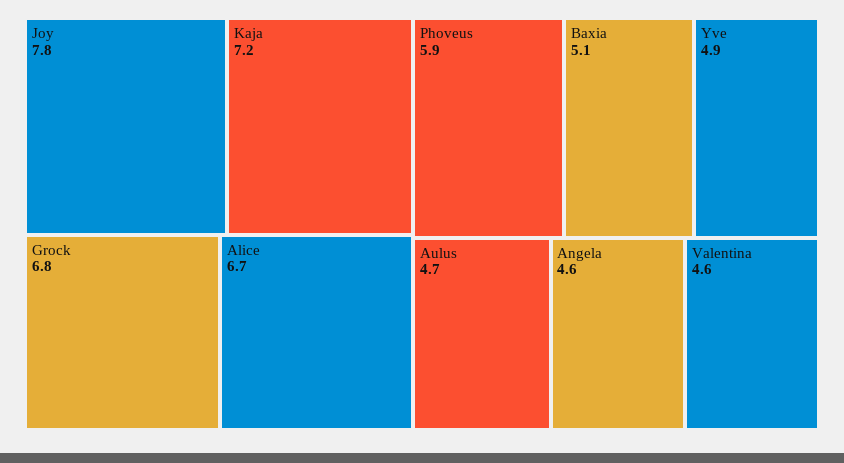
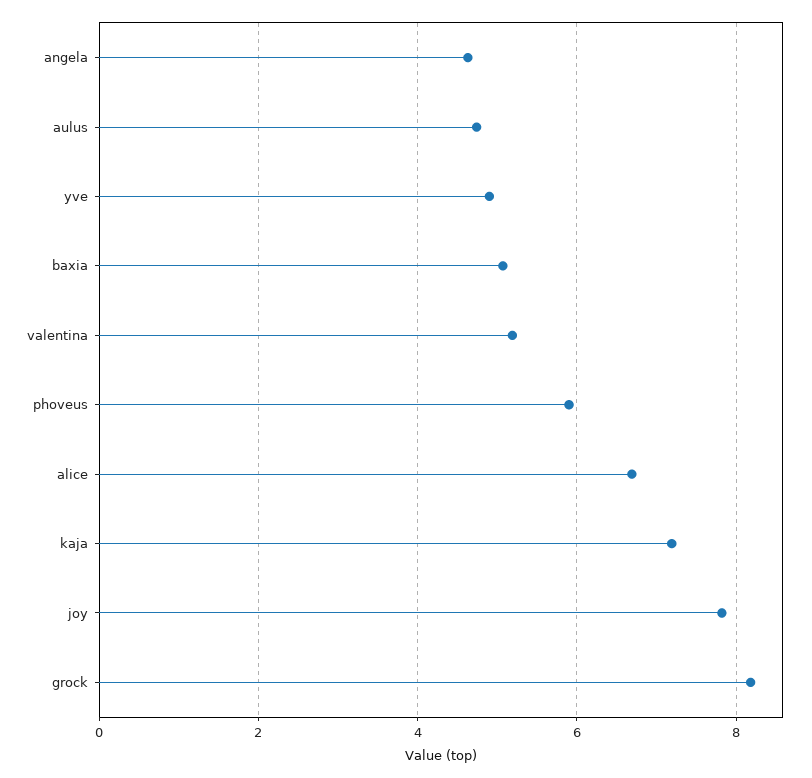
Grock: 6.8 -> 8.2
Valentina: 4.6 -> 5.2

